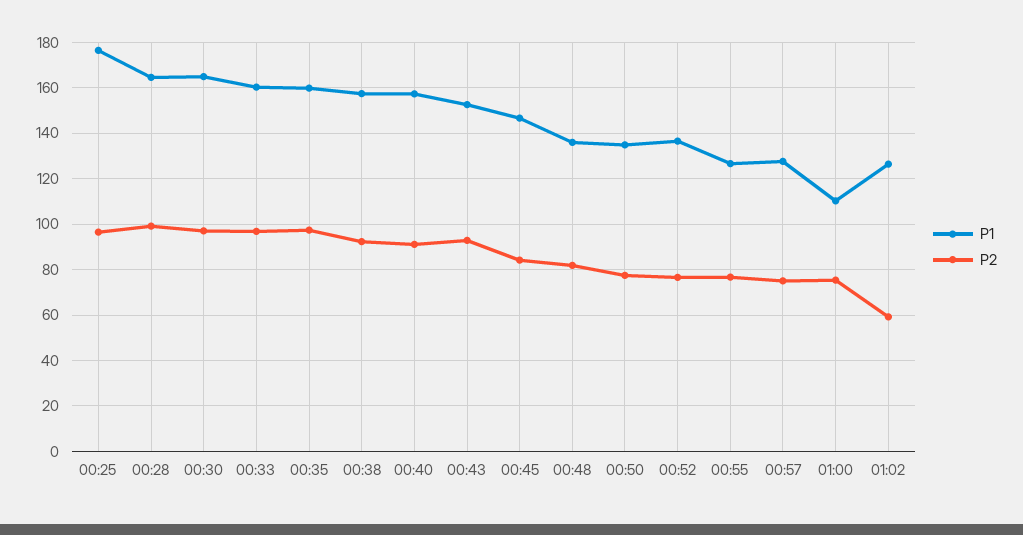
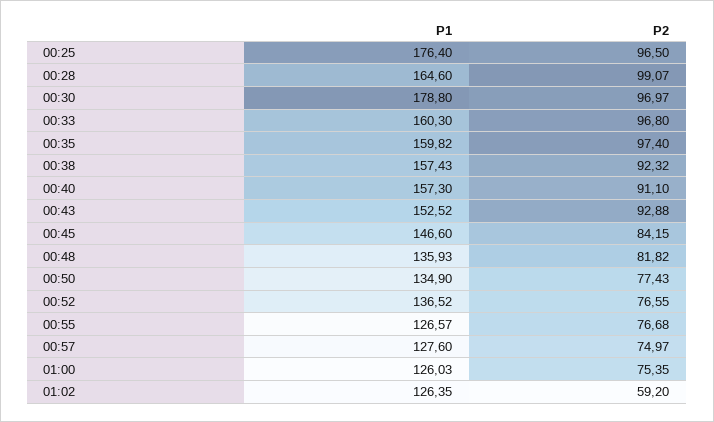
P1, 00:30: 165 -> 178.8
P1, 01:00: 110 -> 126.03

